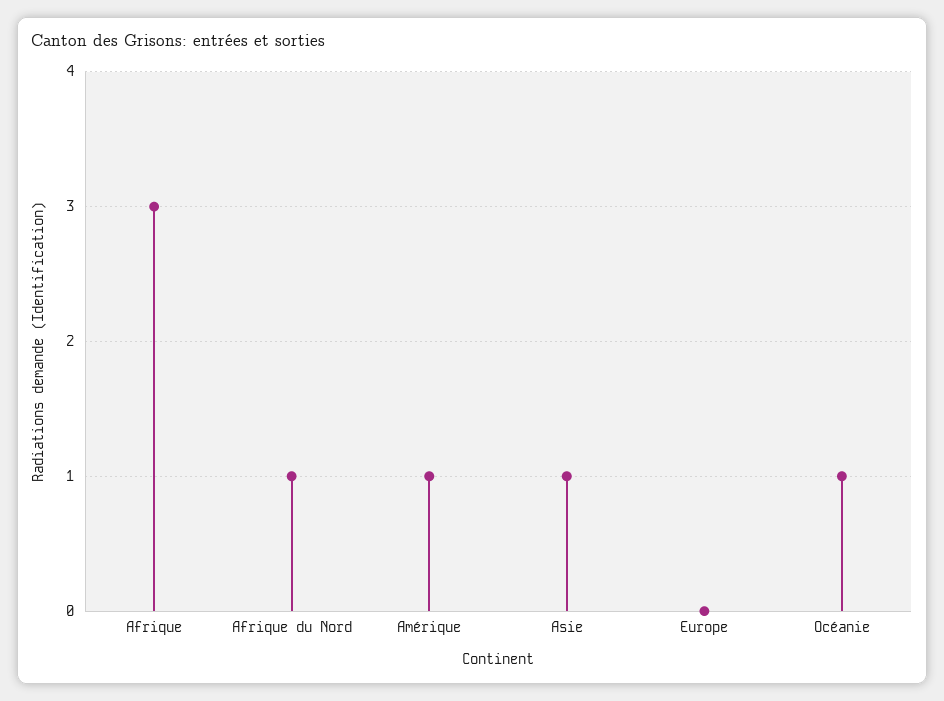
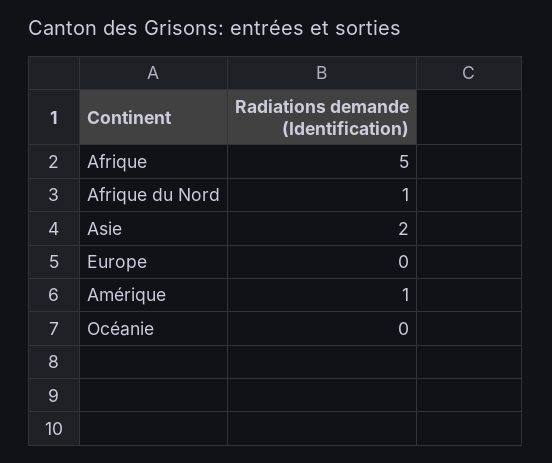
Afrique: 3 -> 5
Asie: 1 -> 2
Océanie: 1 -> 0

